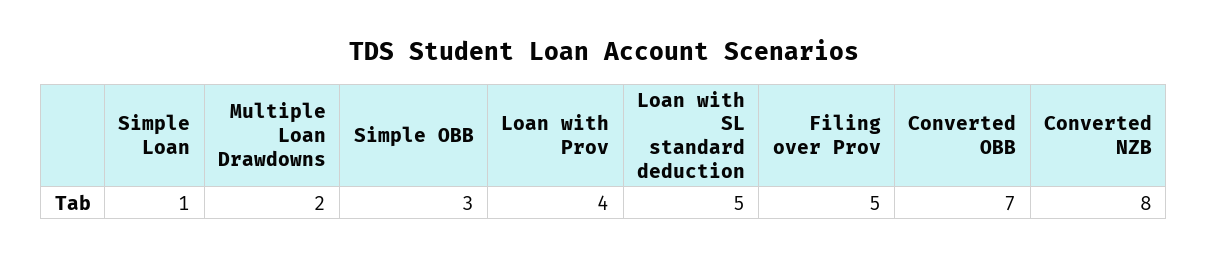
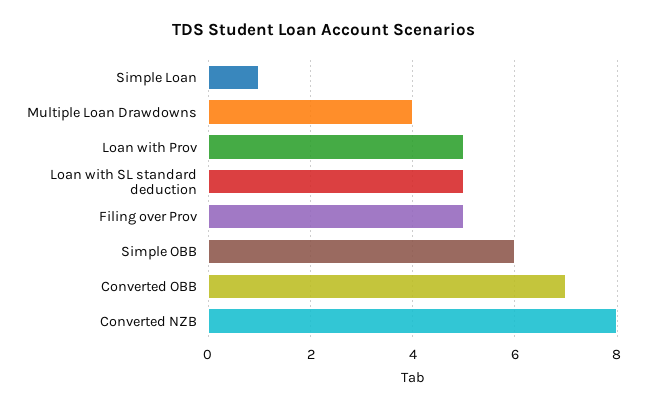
Multiple Loan Drawdowns: 2 -> 4
Simple OBB: 3 -> 6
Loan with Prov: 4 -> 5

